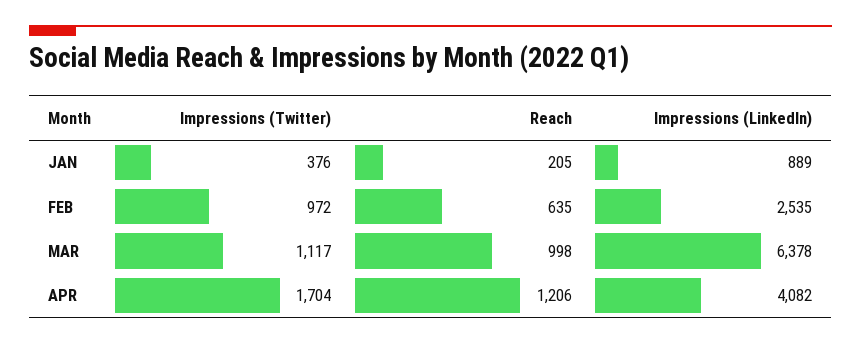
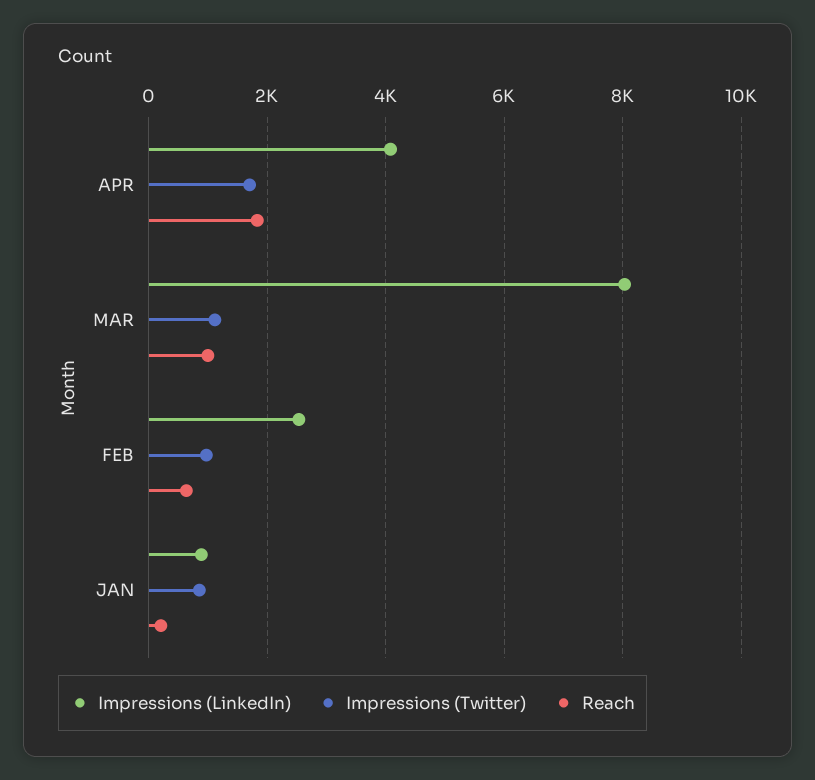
Impressions (Twitter), JAN: 376 -> 800
Impressions (LinkedIn), MAR: 6378 -> 8000
Reach, APR: 1206 -> 1800

